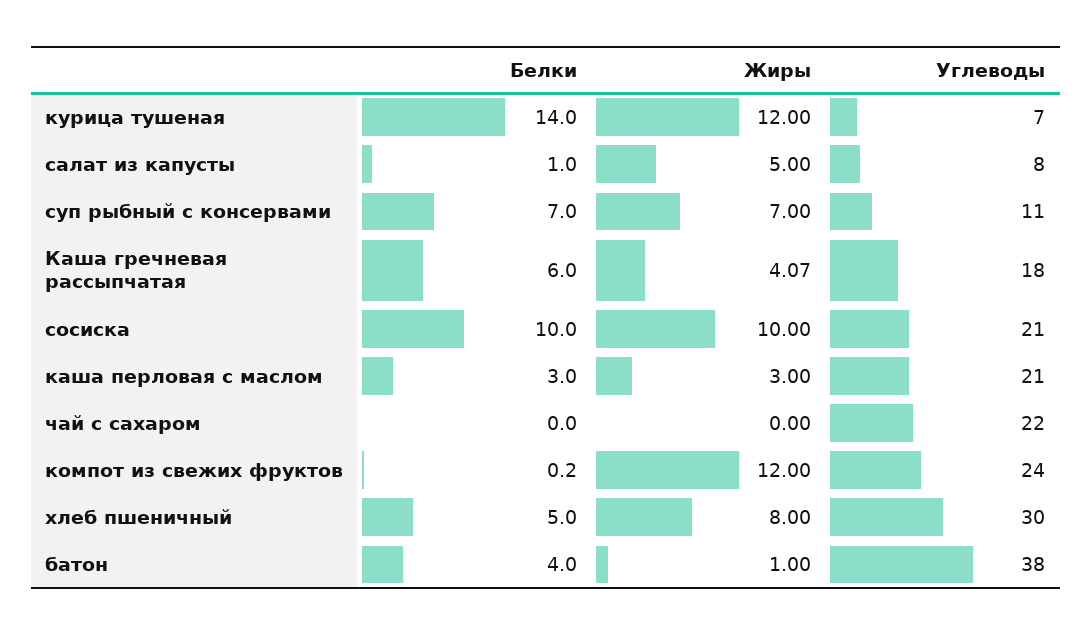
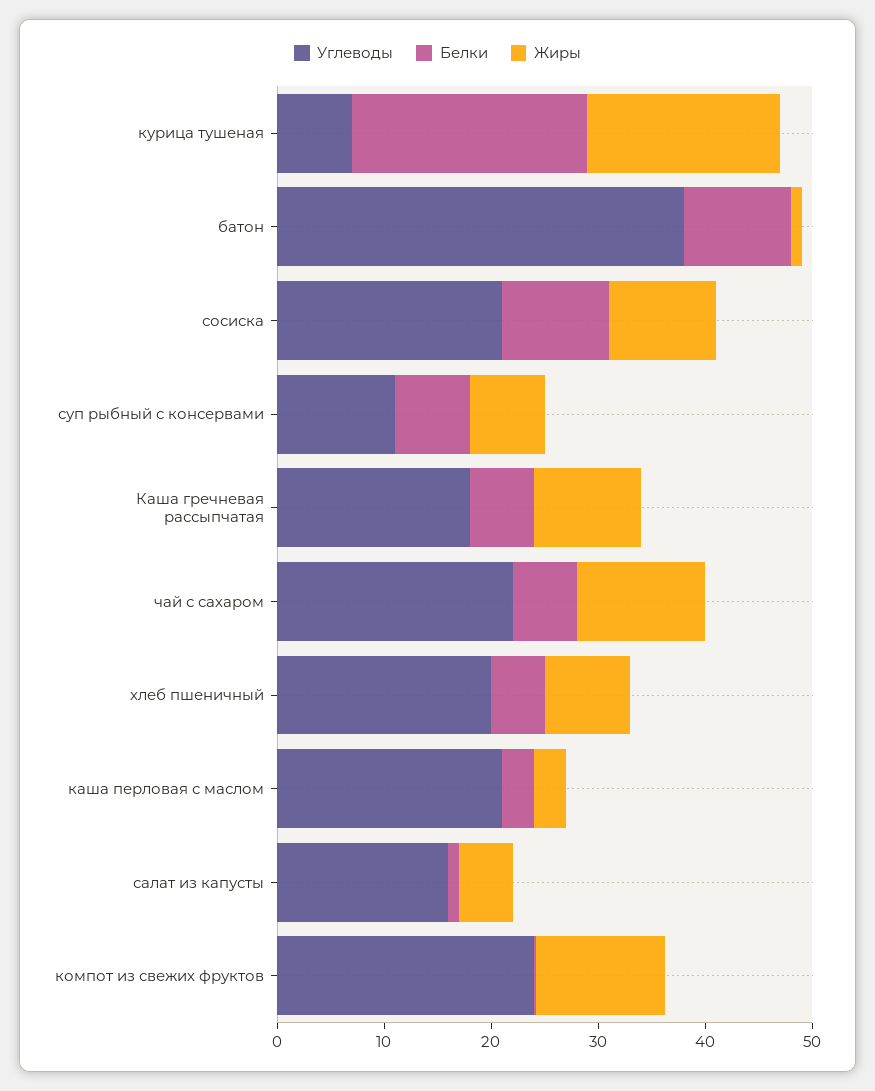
Белки, курица тушеная: 14 -> 22
Жиры, курица тушеная: 12 -> 18
Углеводы, салат из капусты: 8 -> 16
Жиры, Каша гречневая рассыпчатая: 4.07 -> 10
Белки, чай с сахаром: 0 -> 6
Жиры, чай с сахаром: 0 -> 12
Углеводы, хлеб пшеничный: 30 -> 20
Белки, батон: 4 -> 10

